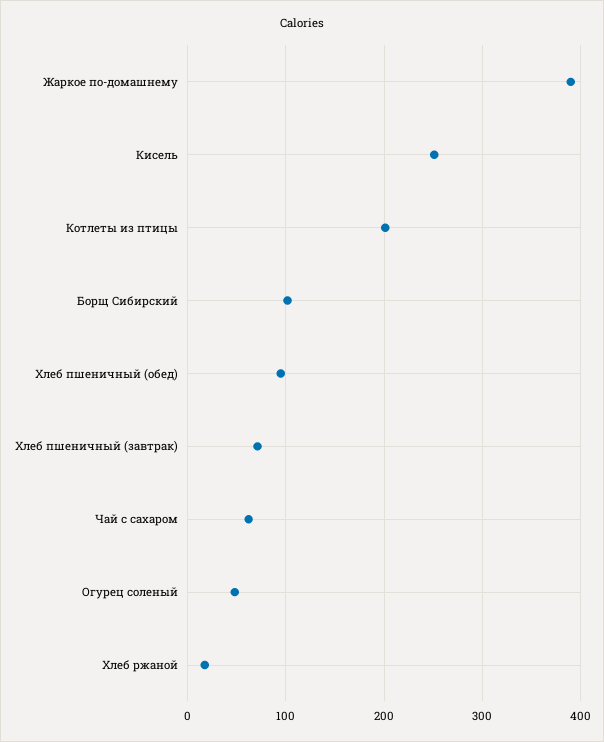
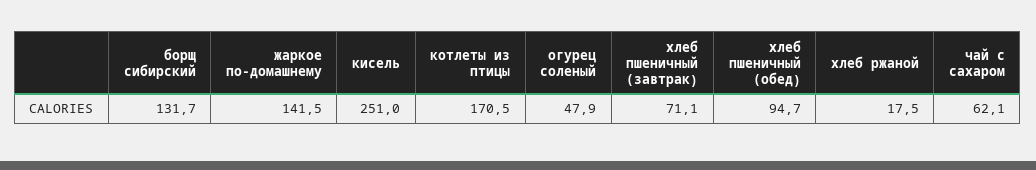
Жаркое по-домашнему: 390 -> 141.5
Котлеты из птицы: 200 -> 170.5
Борщ Сибирский: 100 -> 131.7

